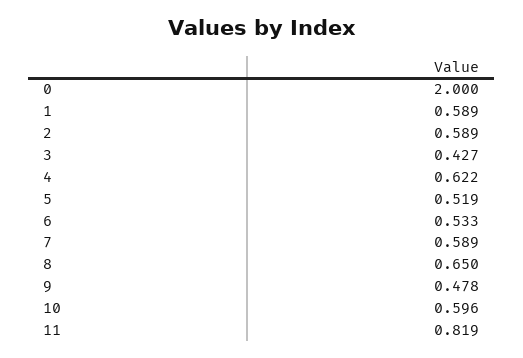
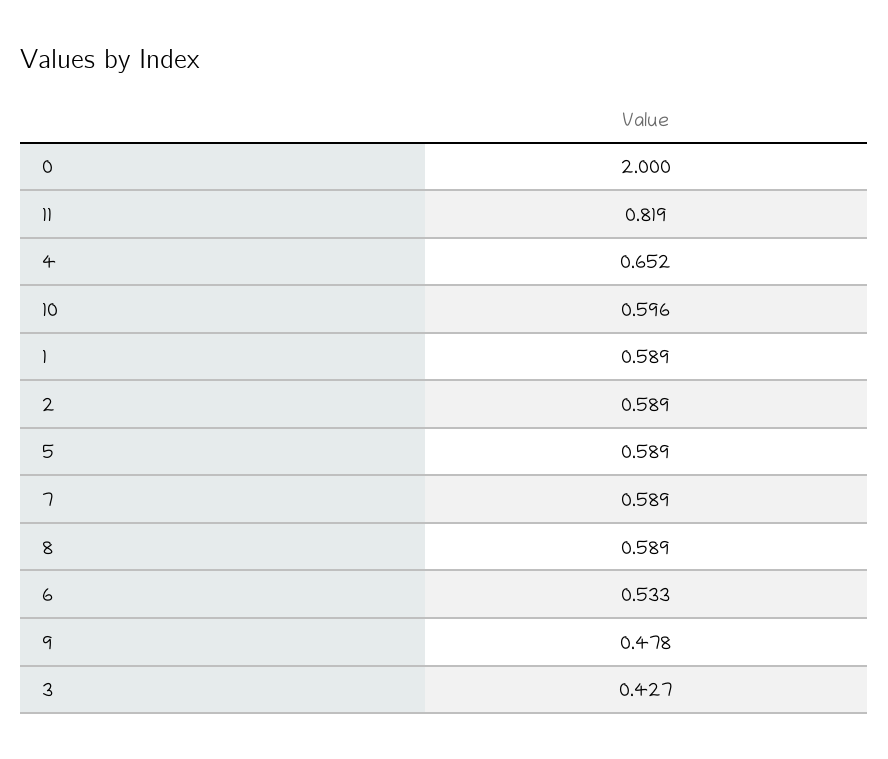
4: 0.622 -> 0.652
5: 0.519 -> 0.589
8: 0.65 -> 0.589

